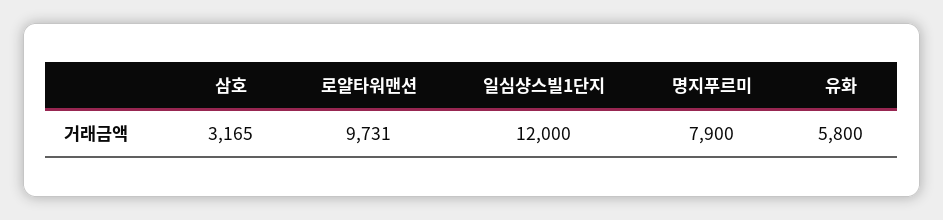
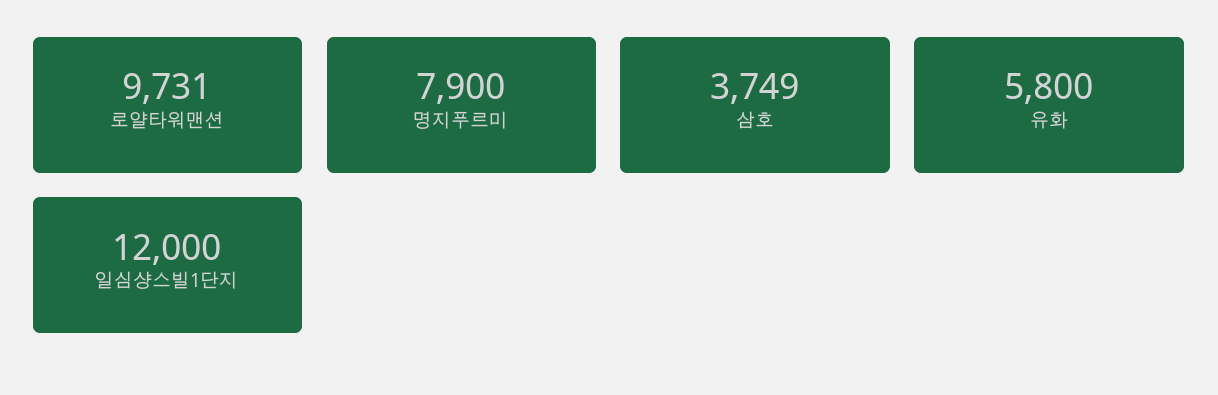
삼호: 3165 -> 3749

